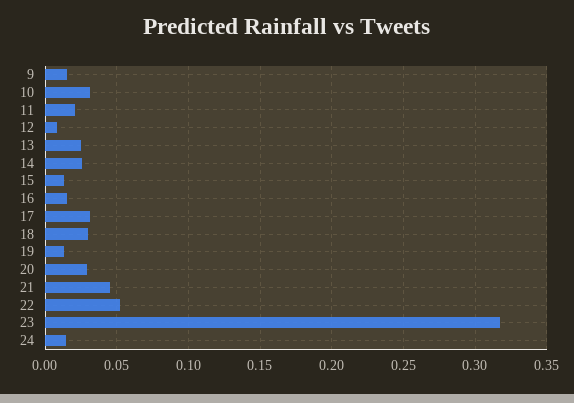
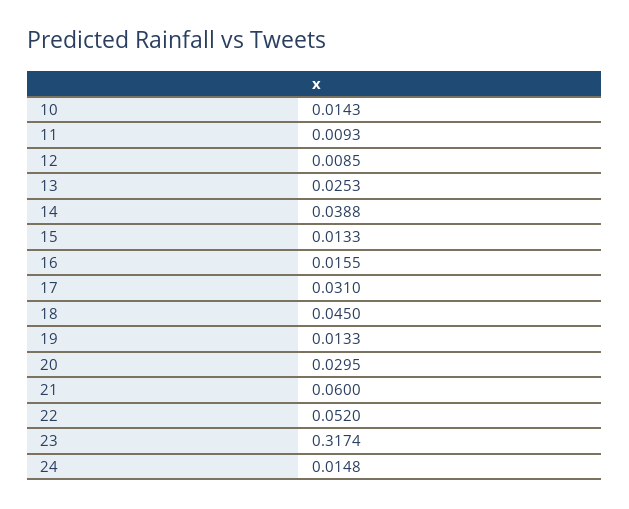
9: 0.015 -> none
10: 0.03 -> 0.0143
11: 0.02 -> 0.0093
14: 0.025 -> 0.0388
18: 0.03 -> 0.045
21: 0.045 -> 0.06

